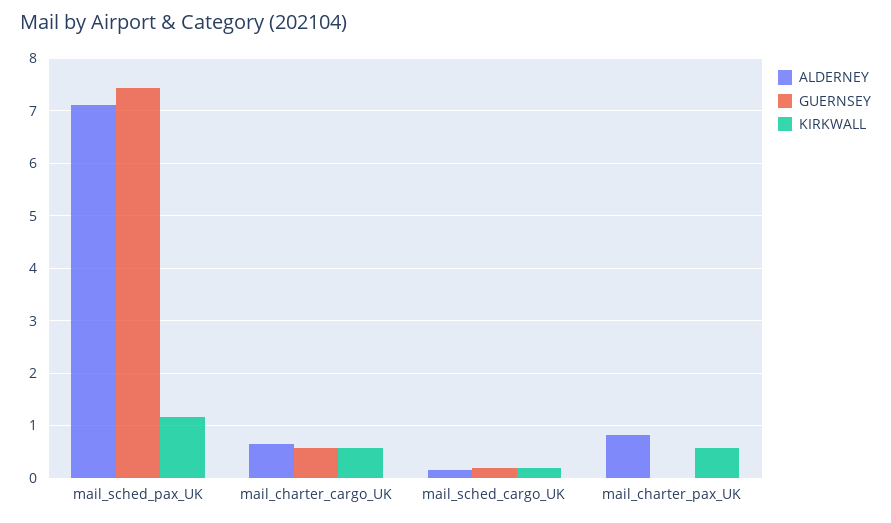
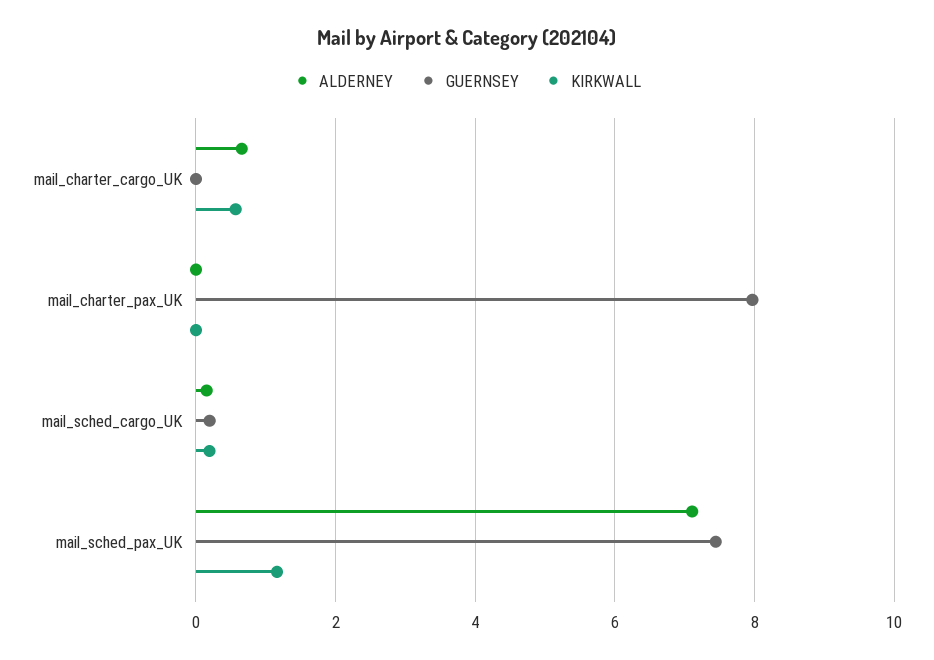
GUERNSEY, mail_charter_cargo_UK: 0.6 -> 0
ALDERNEY, mail_charter_pax_UK: 0.8 -> 0
GUERNSEY, mail_charter_pax_UK: 0 -> 8
KIRKWALL, mail_charter_pax_UK: 0.6 -> 0

